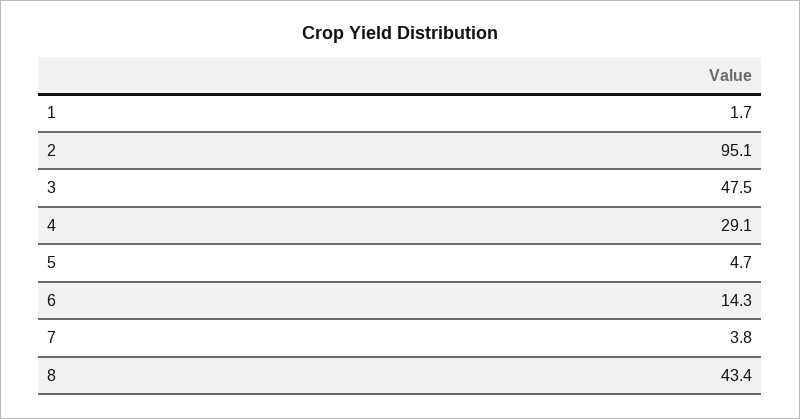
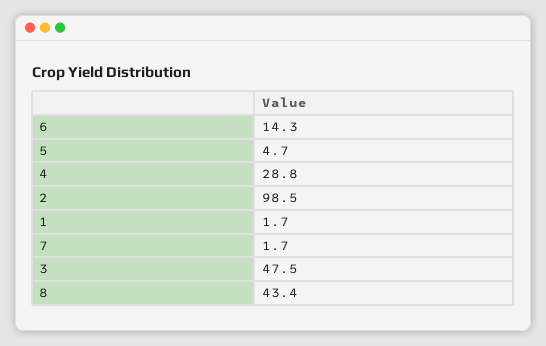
2: 95.1 -> 98.5
4: 29.1 -> 28.8
7: 3.8 -> 1.7

